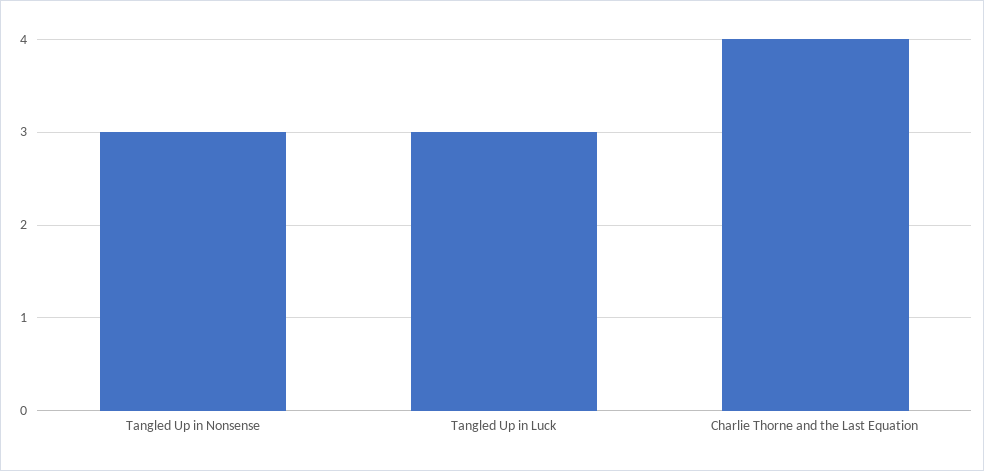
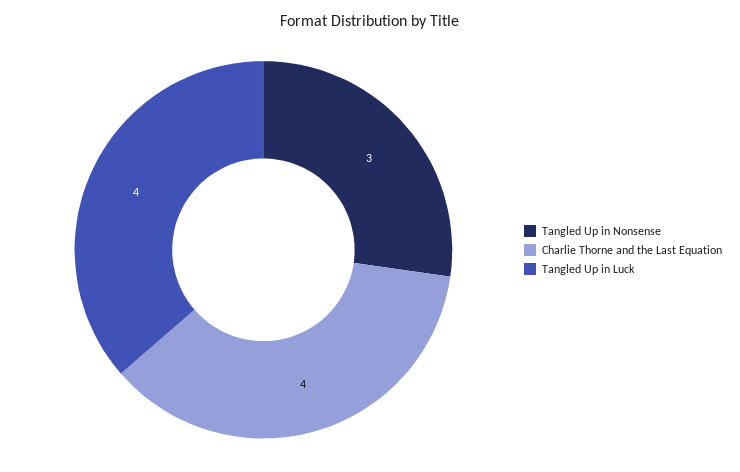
Tangled Up in Luck: 3 -> 4

